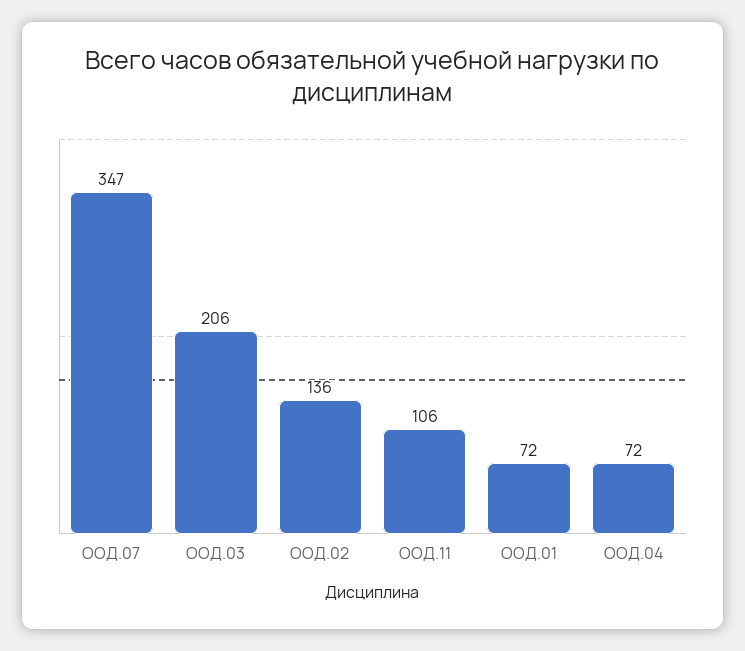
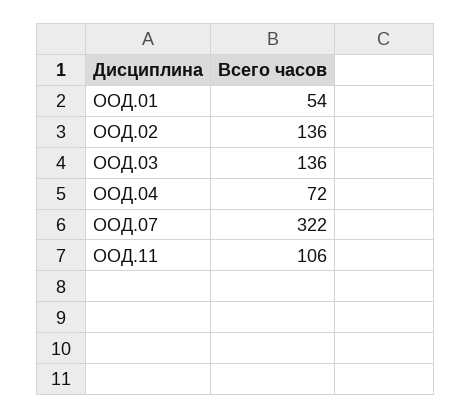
ООД.07: 347 -> 322
ООД.03: 206 -> 136
ООД.01: 72 -> 54

